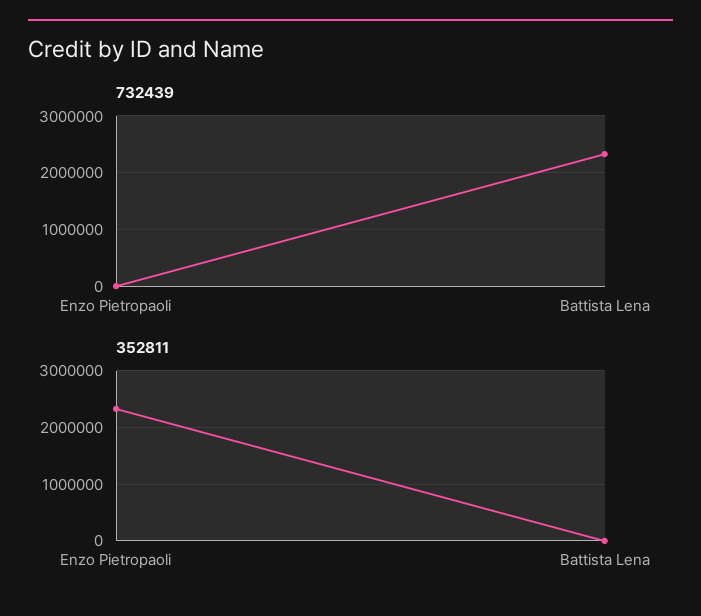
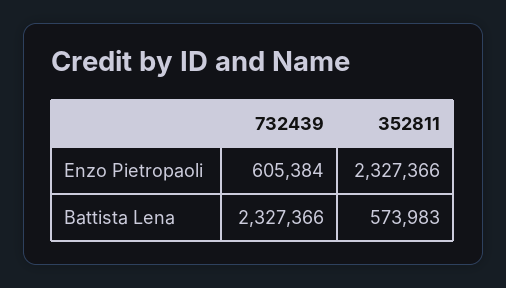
732439, Enzo Pietropaoli: 0 -> 605384
352811, Battista Lena: 0 -> 573983

